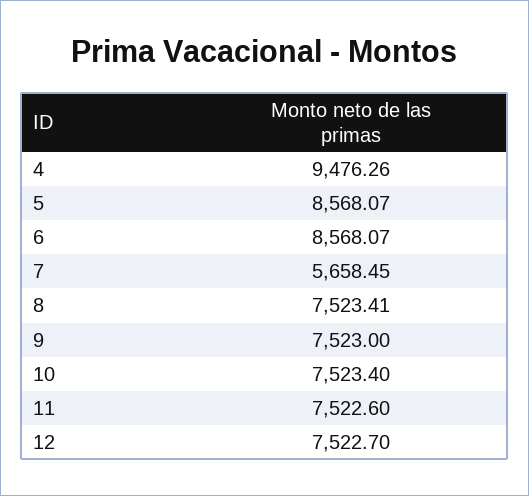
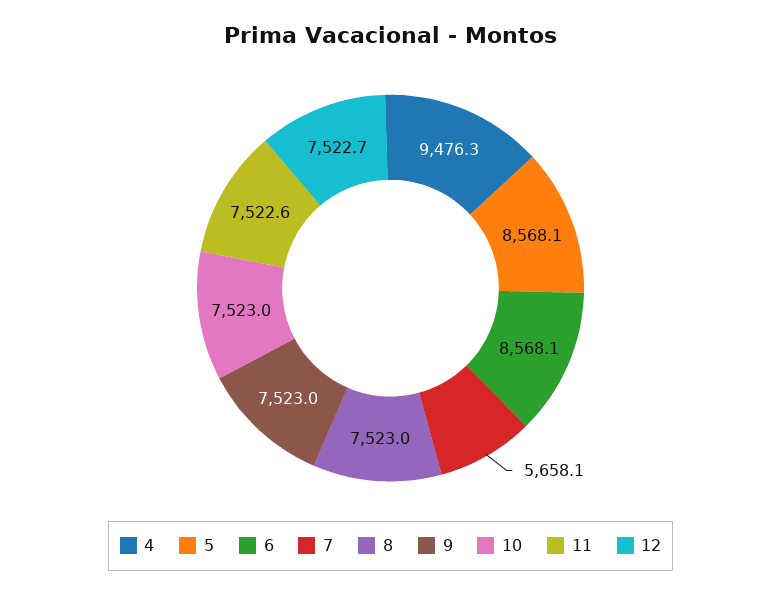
7: 5658.45 -> 5658.1
8: 7523.41 -> 7523
10: 7523.4 -> 7523

